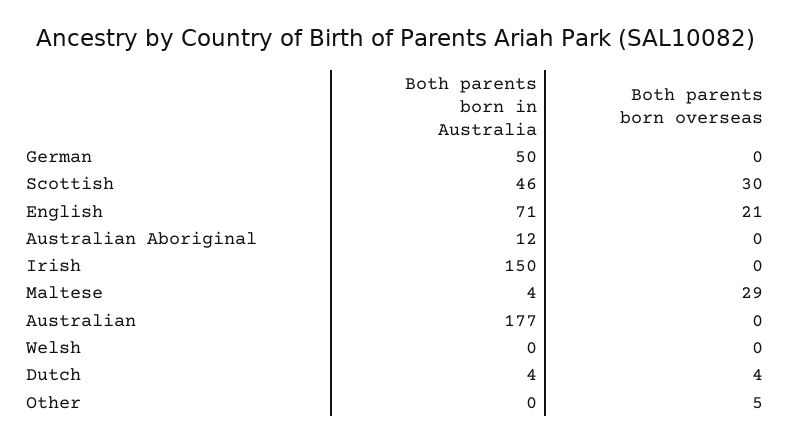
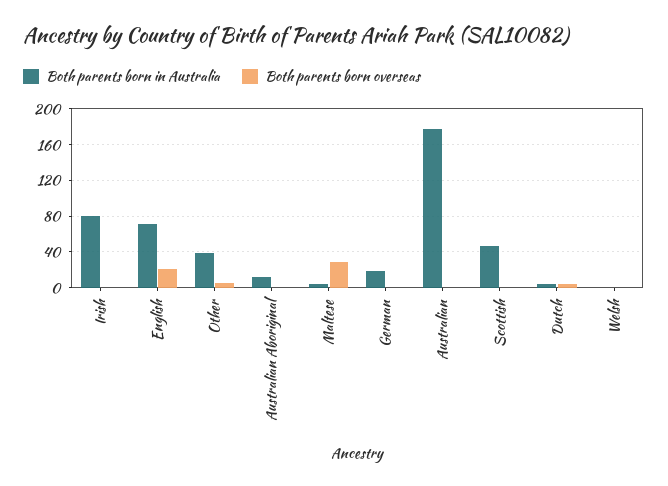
Both parents born in Australia, German: 50 -> 20
Both parents born overseas, Scottish: 30 -> 0
Both parents born in Australia, Irish: 150 -> 80
Both parents born in Australia, Other: 0 -> 40

